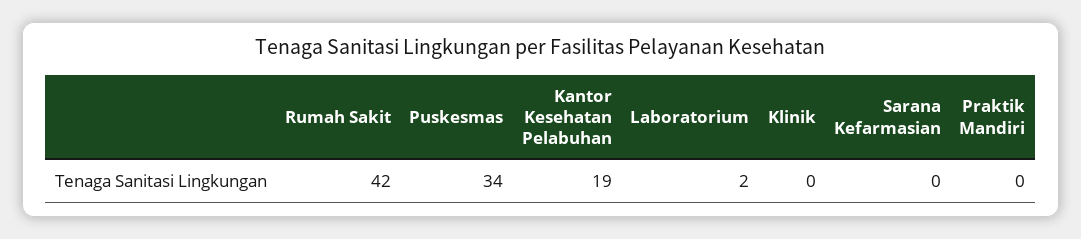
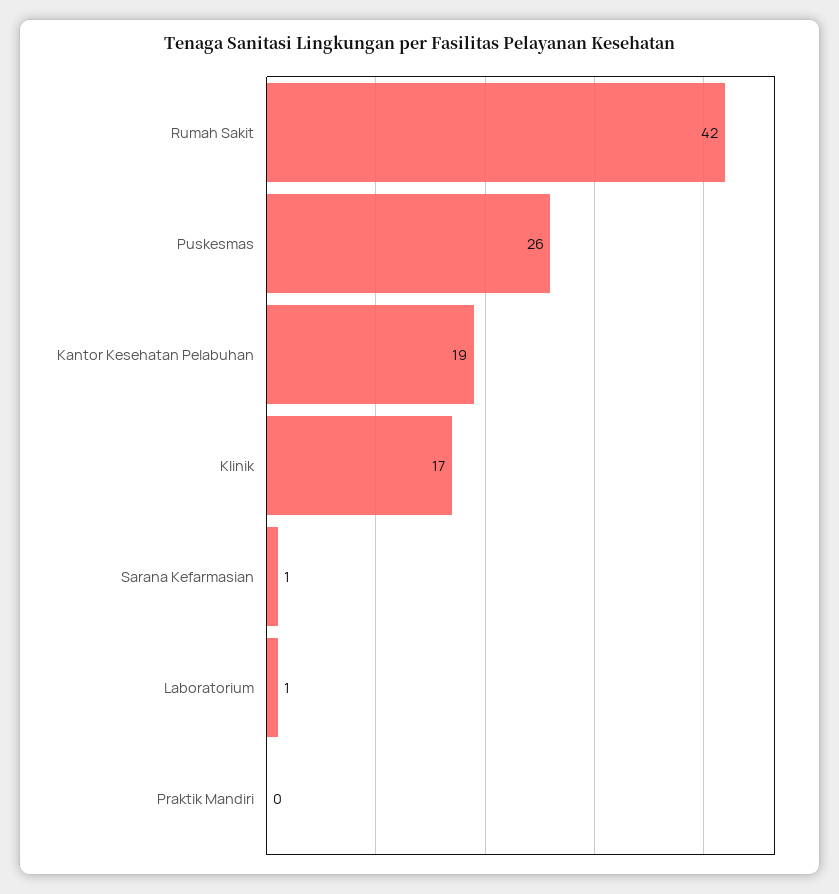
Puskesmas: 34 -> 26
Laboratorium: 2 -> 1
Klinik: 0 -> 17
Sarana Kefarmasian: 0 -> 1

